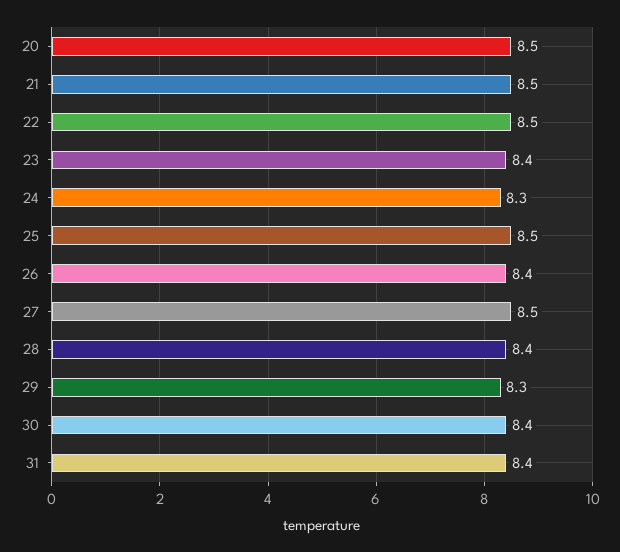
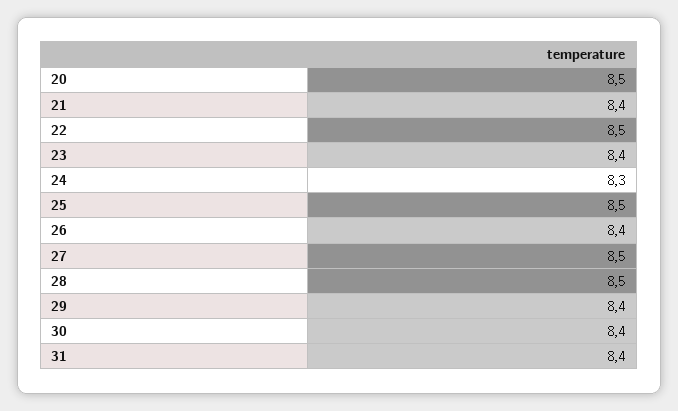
21: 8.5 -> 8.4
28: 8.4 -> 8.5
29: 8.3 -> 8.4

